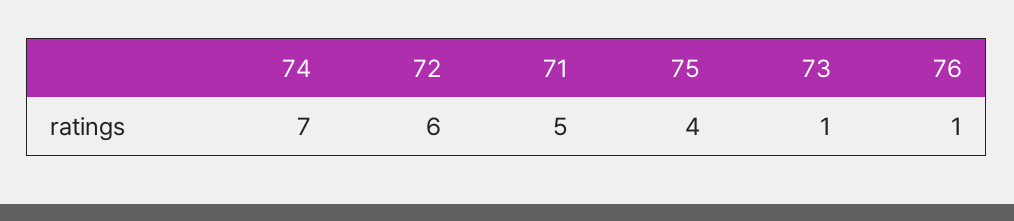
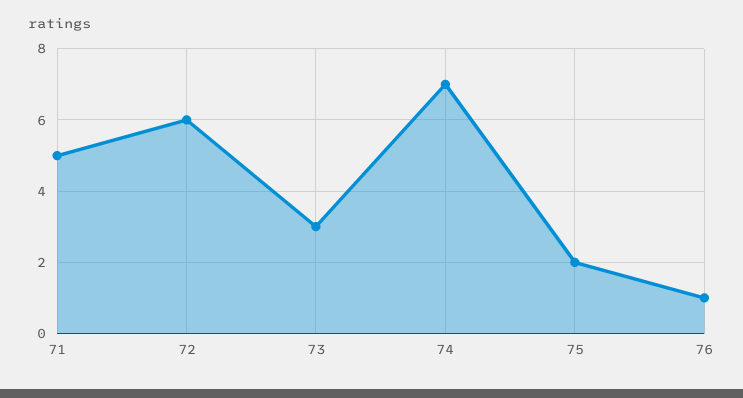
75: 4 -> 2
73: 1 -> 3

